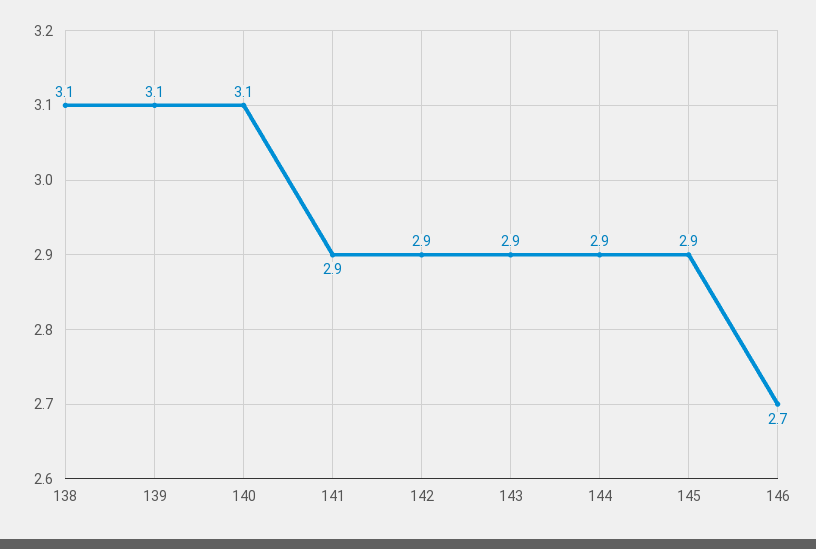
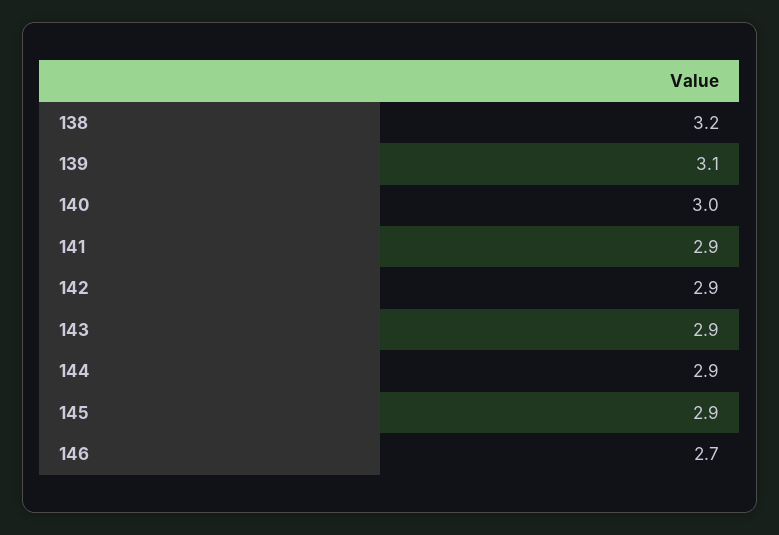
138: 3.1 -> 3.2
140: 3.1 -> 3

